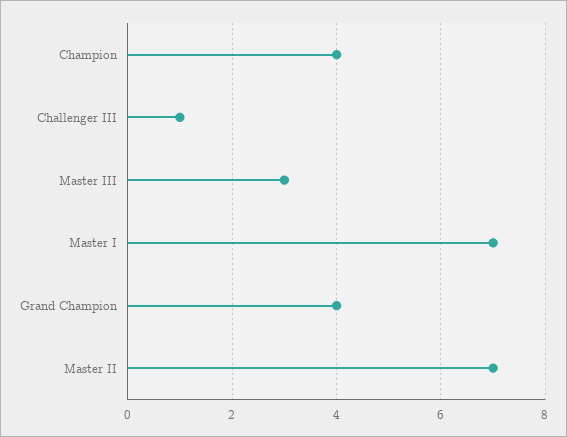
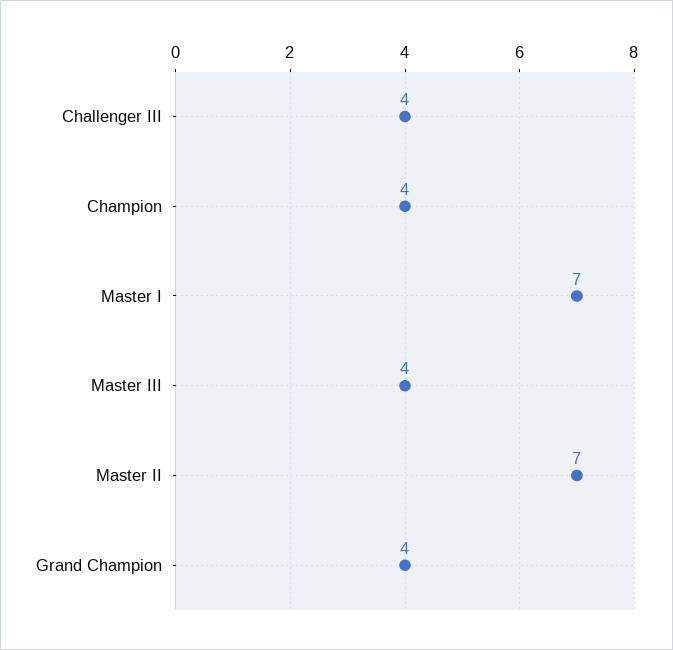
Challenger III: 1 -> 4
Master III: 3 -> 4

